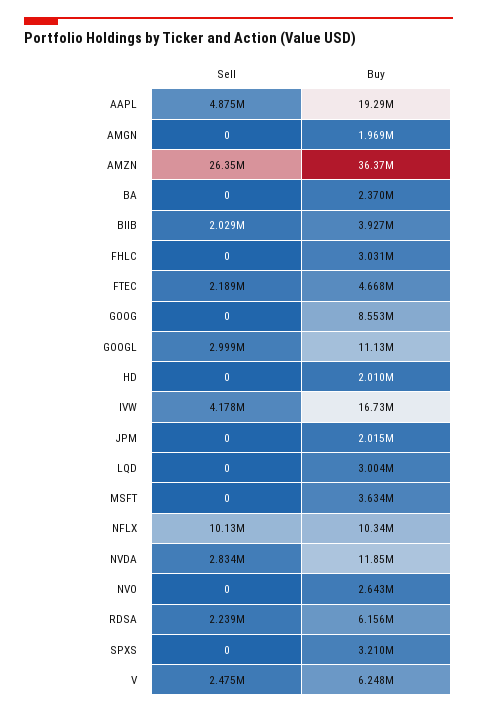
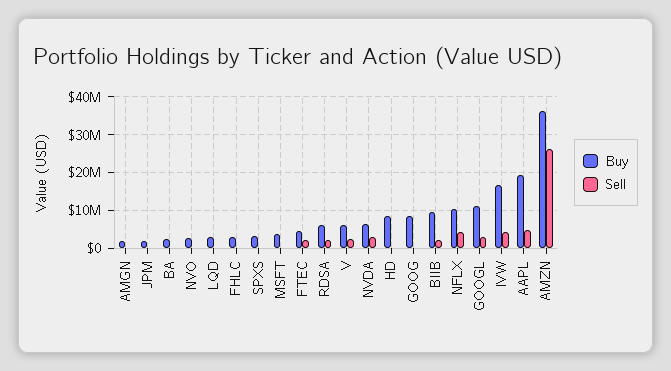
Buy, BIIB: 3927000 -> 10000000
Buy, HD: 2010000 -> 8000000
Sell, NFLX: 10130000 -> 4000000
Buy, NVDA: 11850000 -> 6000000

